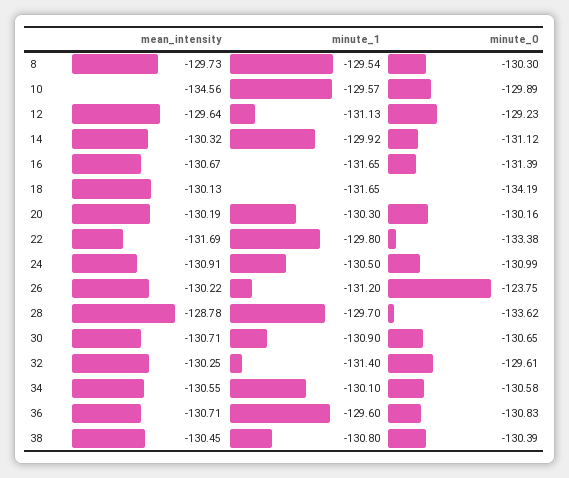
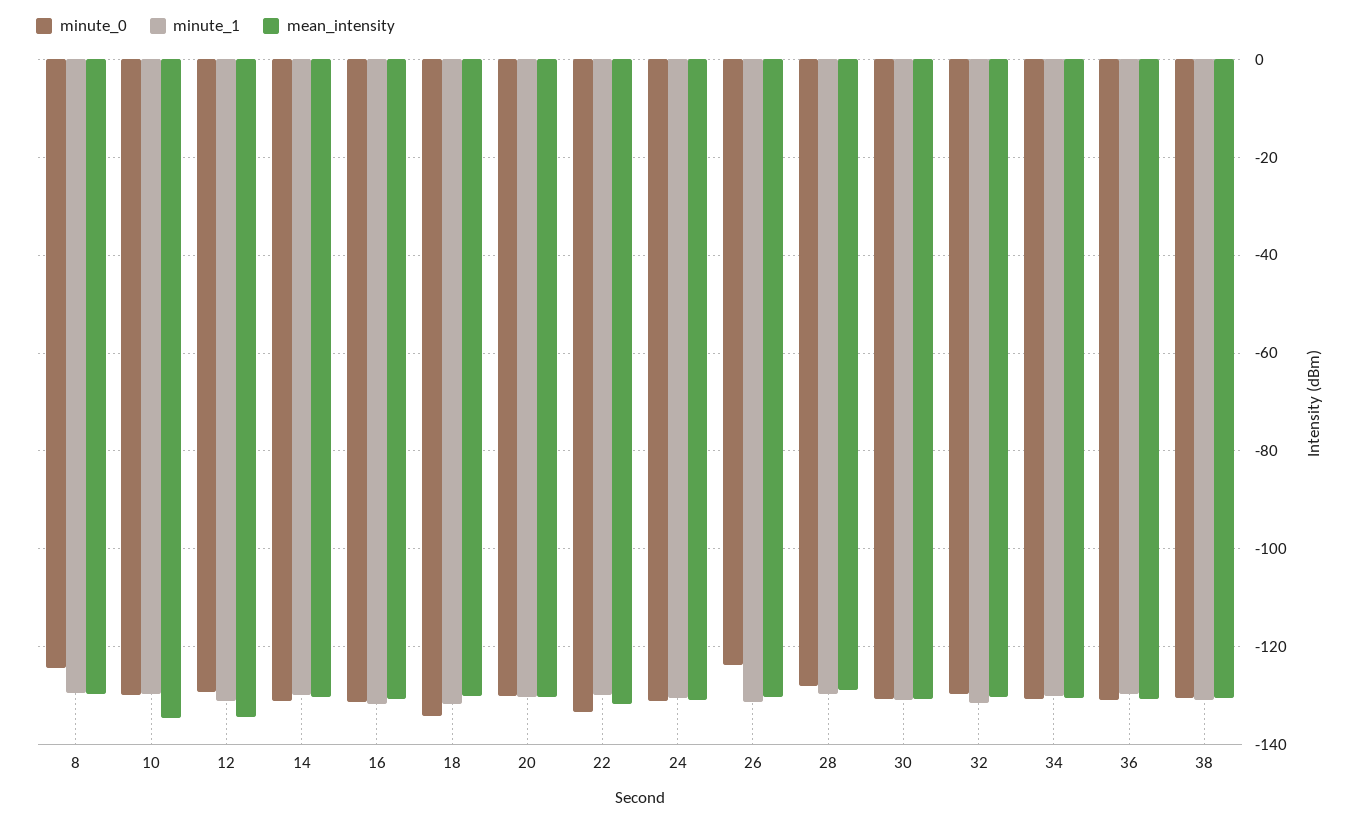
minute_0, 8: -130.3 -> -124
mean_intensity, 12: -129.64 -> -134
minute_0, 28: -133.62 -> -128

